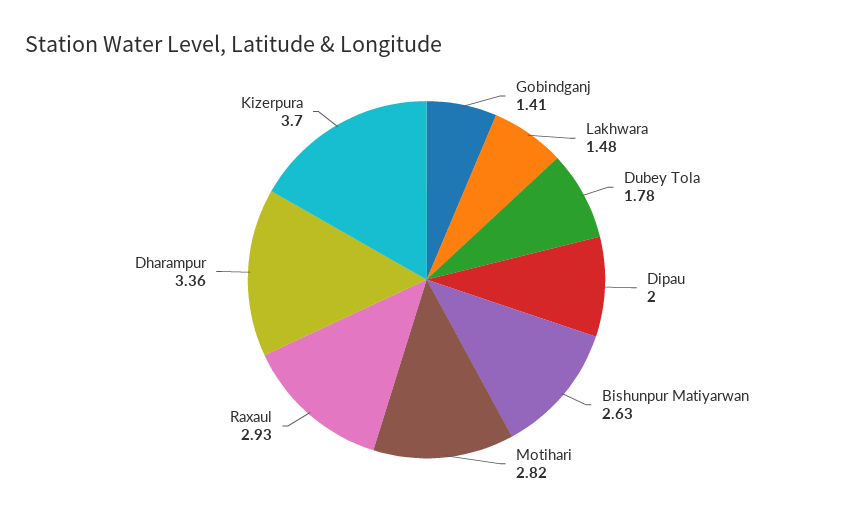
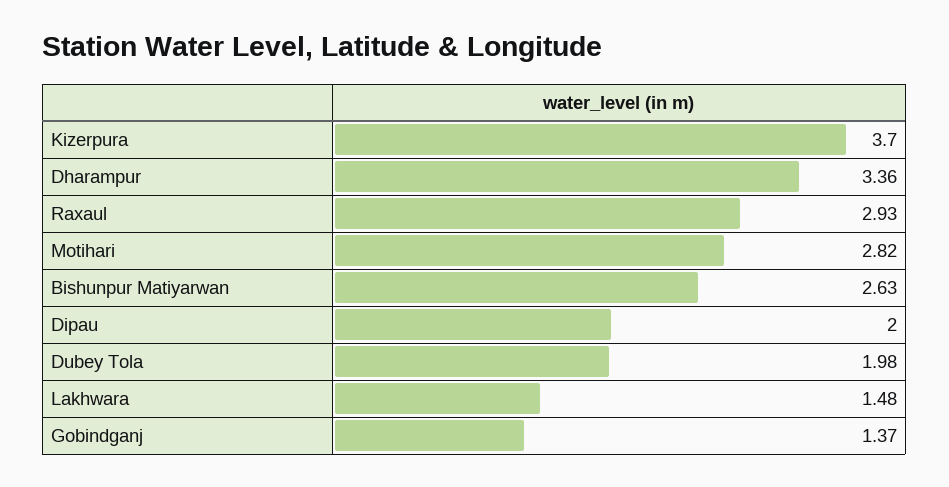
Gobindganj: 1.41 -> 1.37
Dubey Tola: 1.78 -> 1.98

